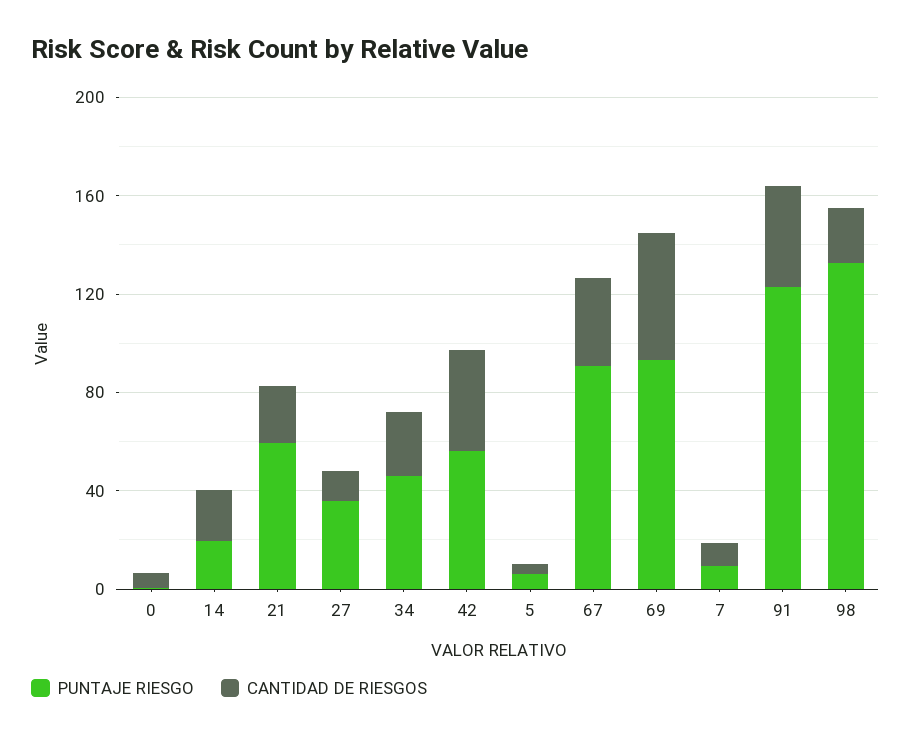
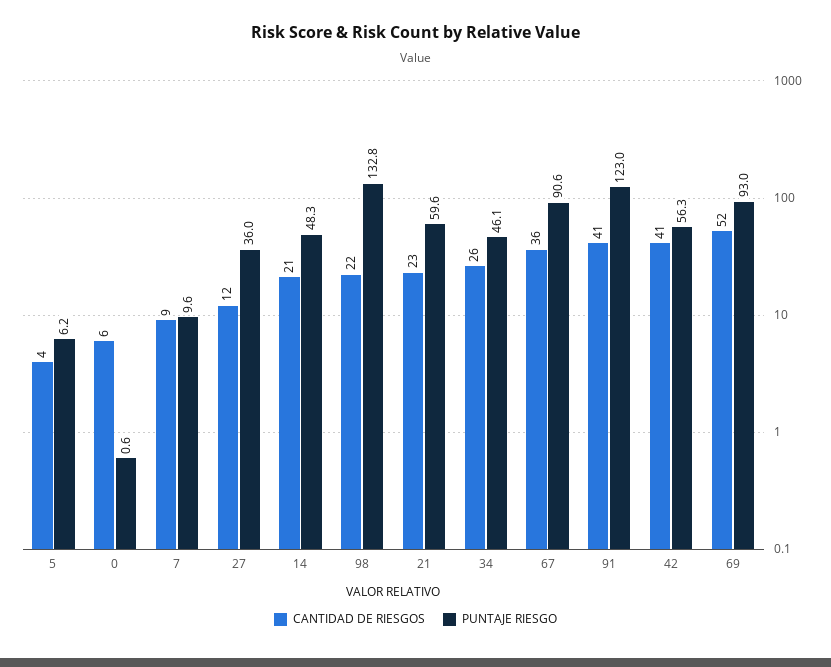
PUNTAJE RIESGO, 14: 20 -> 48.3

